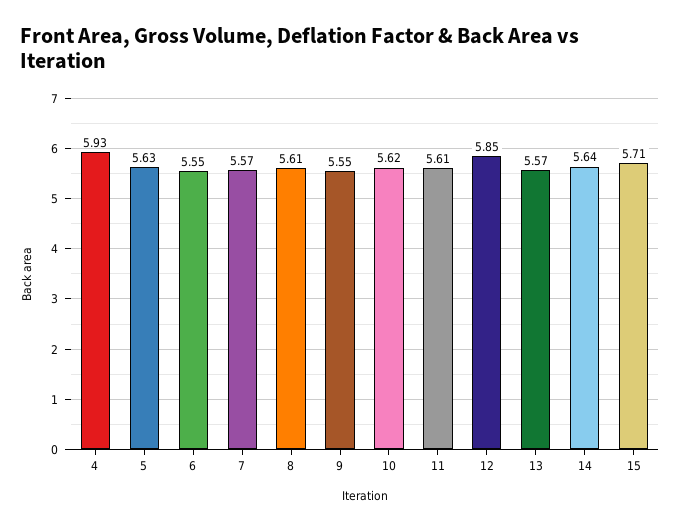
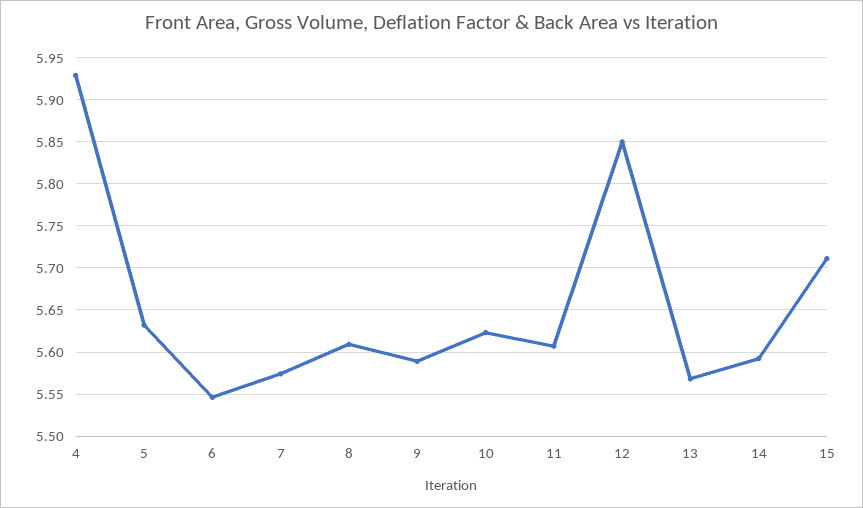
9: 5.55 -> 5.59
14: 5.64 -> 5.59

